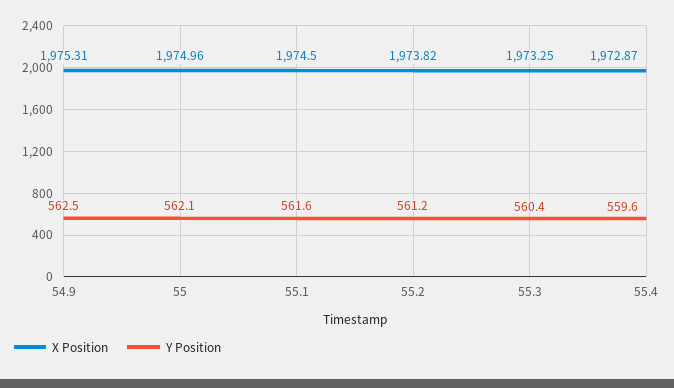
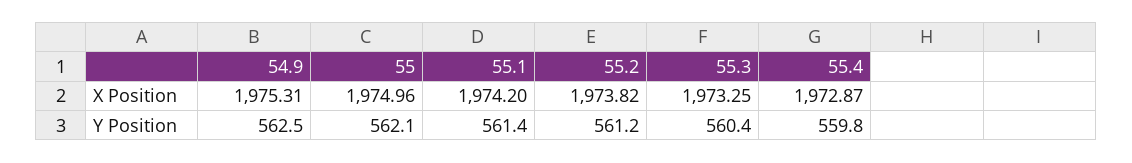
X Position, 55.1: 1974.5 -> 1974.2
Y Position, 55.1: 561.6 -> 561.4
Y Position, 55.4: 559.6 -> 559.8

